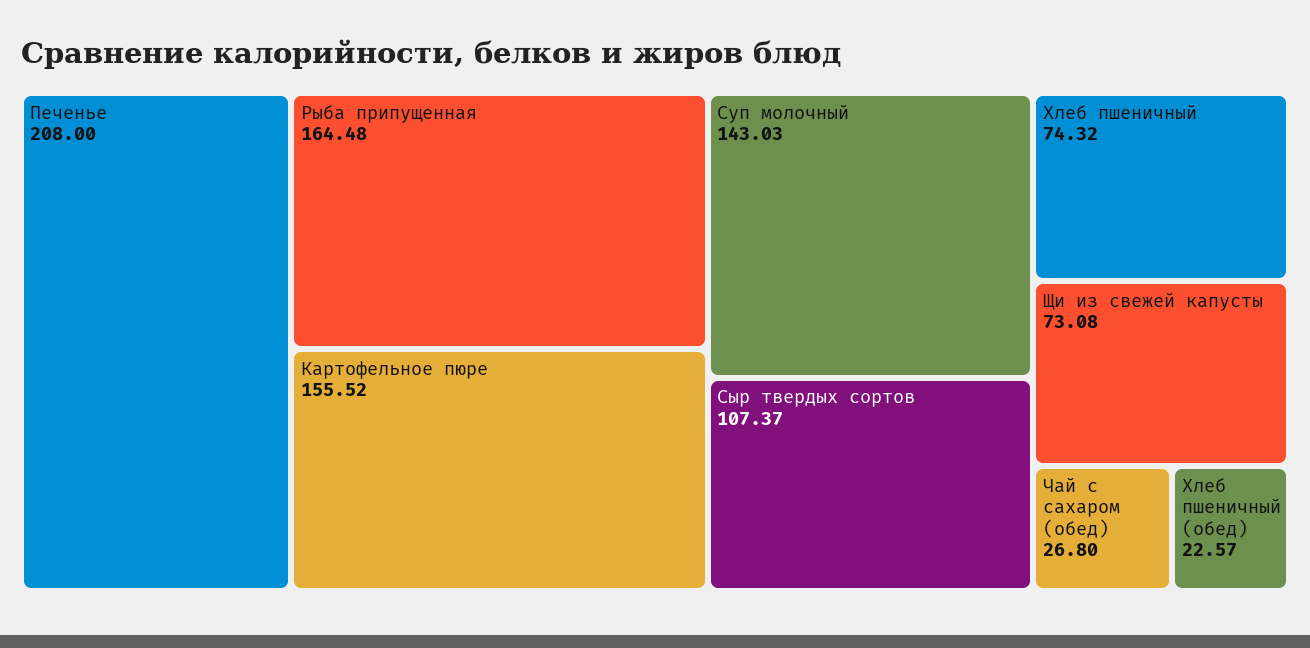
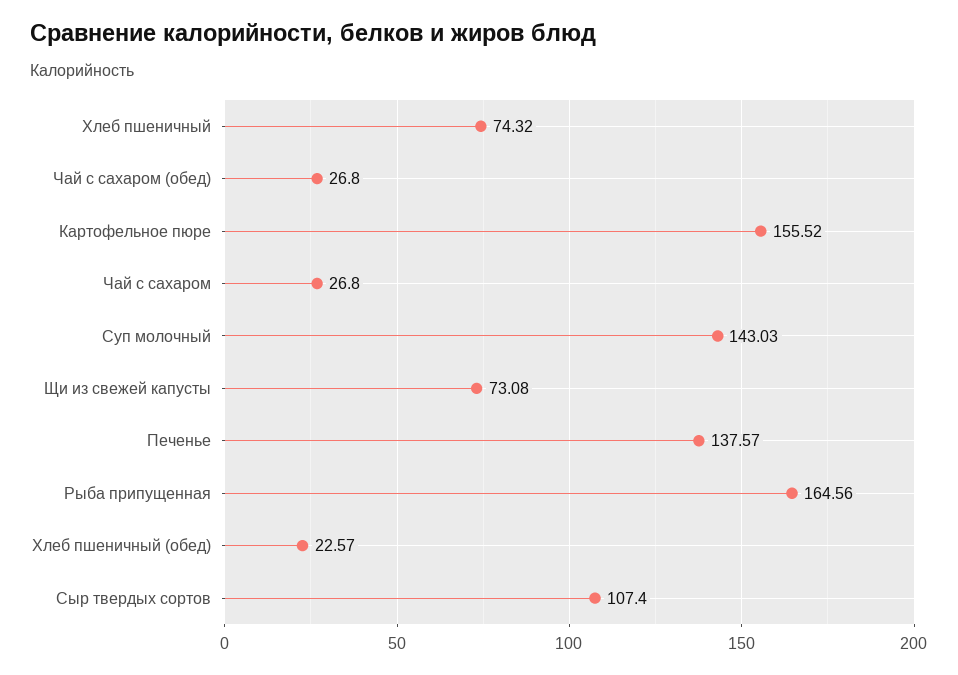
Печенье: 208 -> 137.57
Рыба припущенная: 164.48 -> 164.56
Сыр твердых сортов: 107.37 -> 107.4
Чай с сахаром: none -> 26.8

